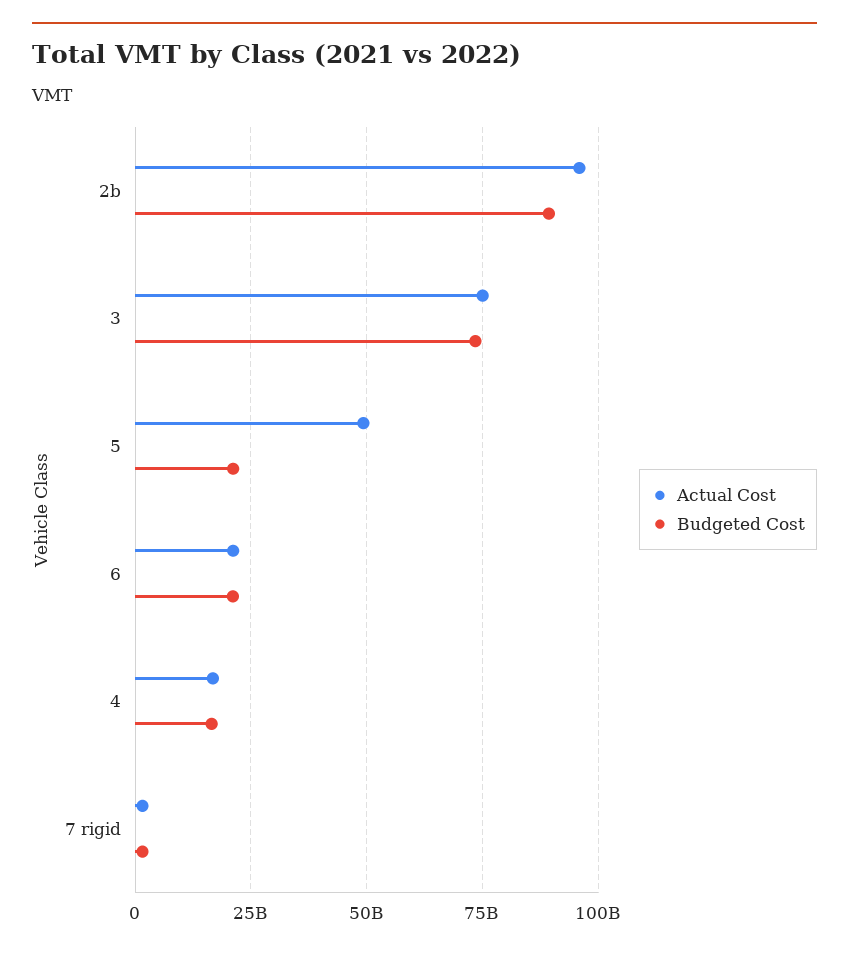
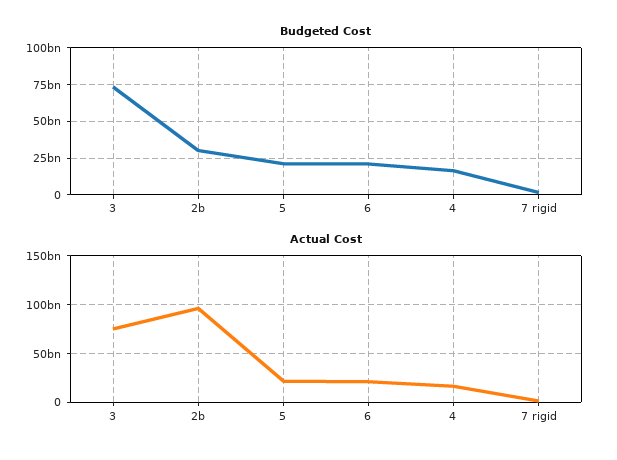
Budgeted Cost, 2b: 90000000000 -> 30000000000
Actual Cost, 5: 50000000000 -> 20000000000

